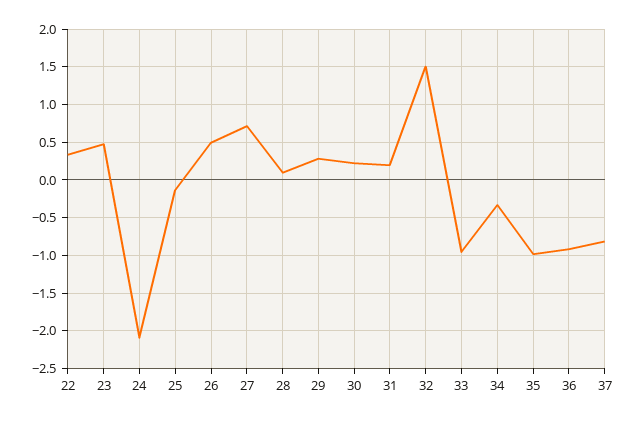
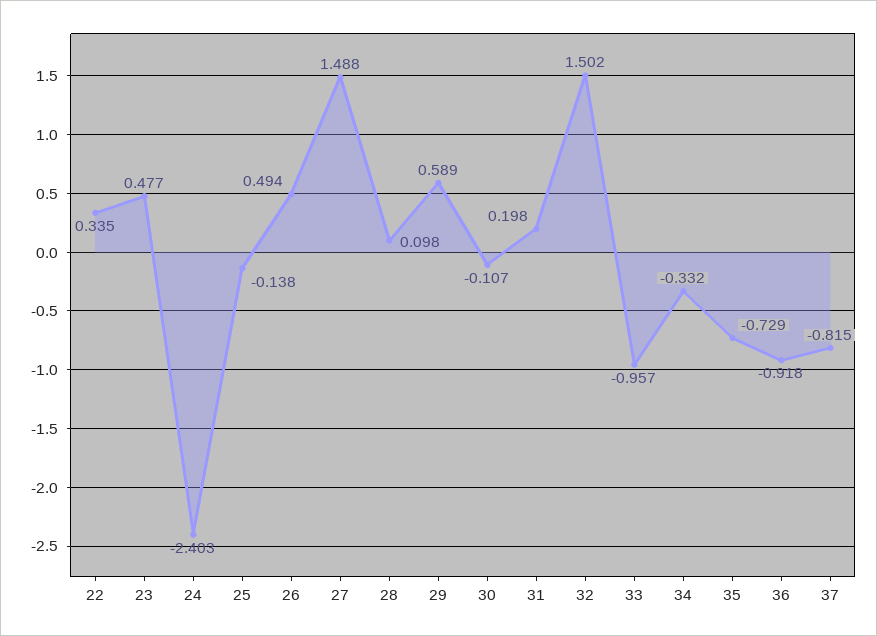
24: -2.1 -> -2.403
27: 0.7 -> 1.488
29: 0.3 -> 0.589
30: 0.2 -> -0.107
35: -1 -> -0.729

